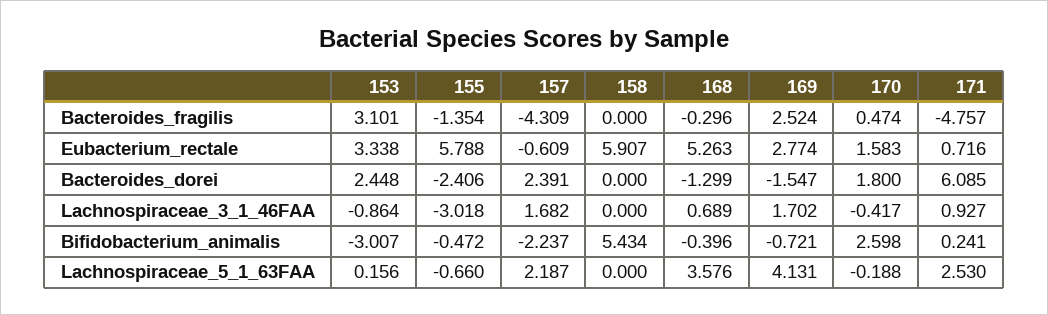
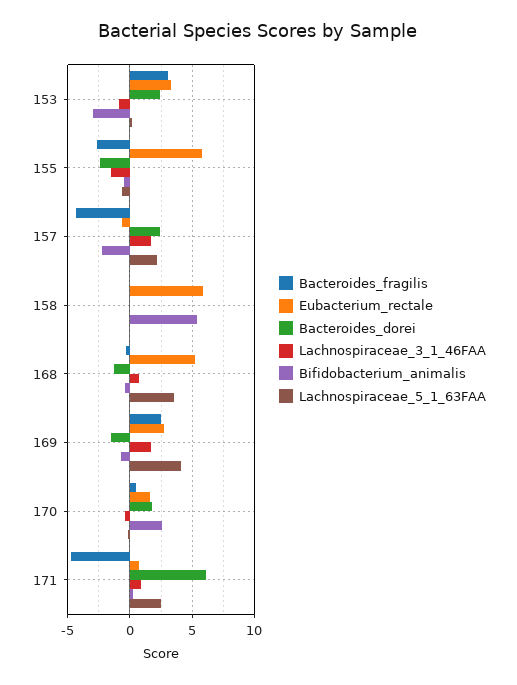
Bacteroides_fragilis, 155: -1.354 -> -2.5
Lachnospiraceae_3_1_46FAA, 155: -3.018 -> -1.5

